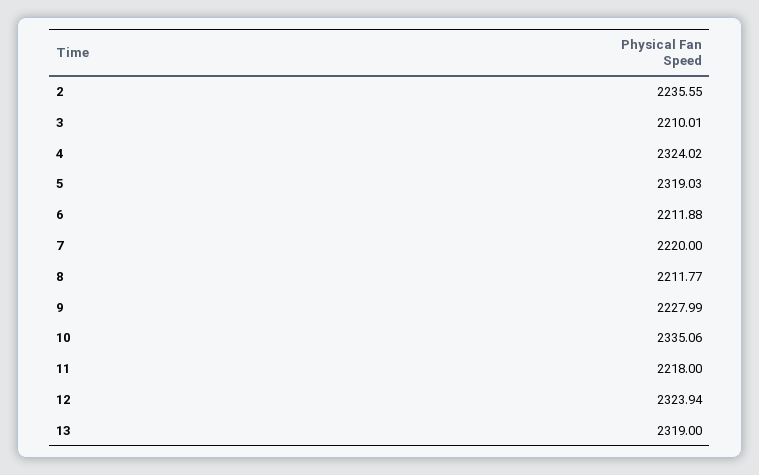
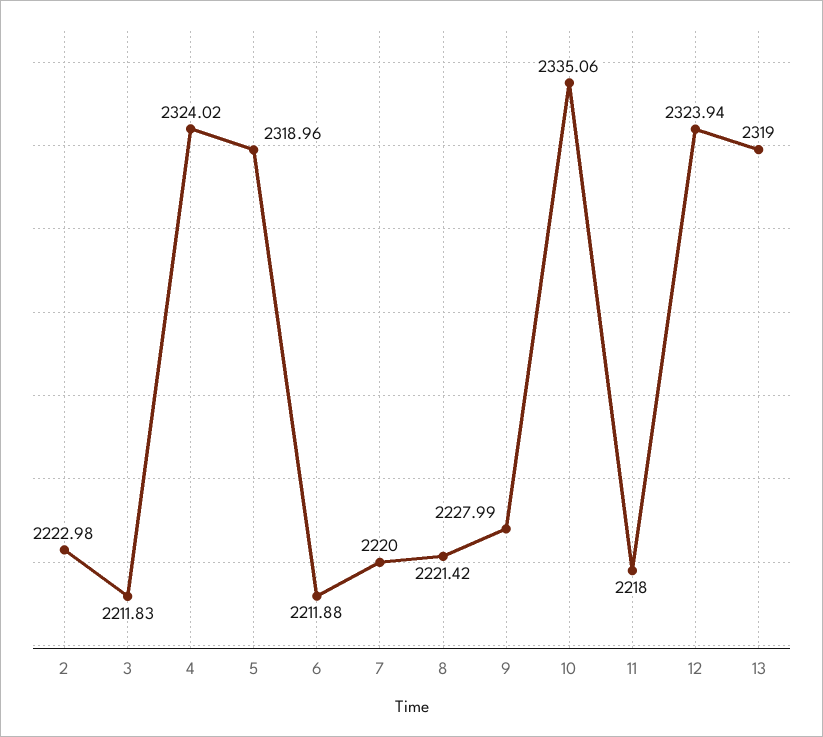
2: 2235.55 -> 2222.98
3: 2210.01 -> 2211.83
5: 2319.03 -> 2318.96
8: 2211.77 -> 2221.42

